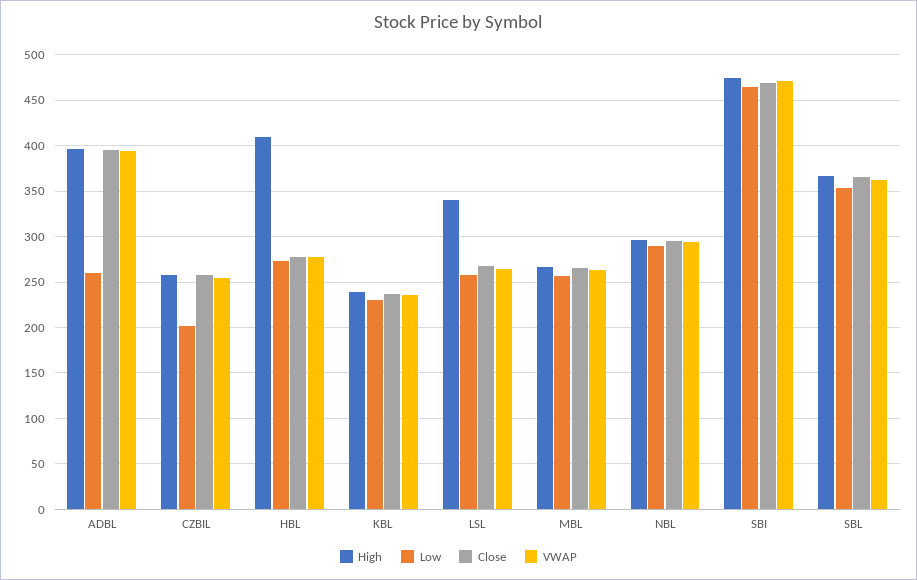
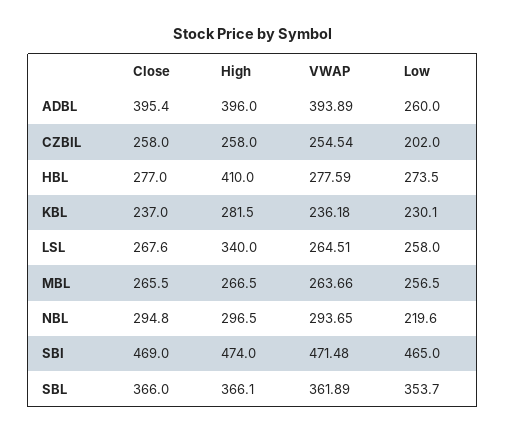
High, KBL: 240 -> 281.5
Low, NBL: 290 -> 219.6

